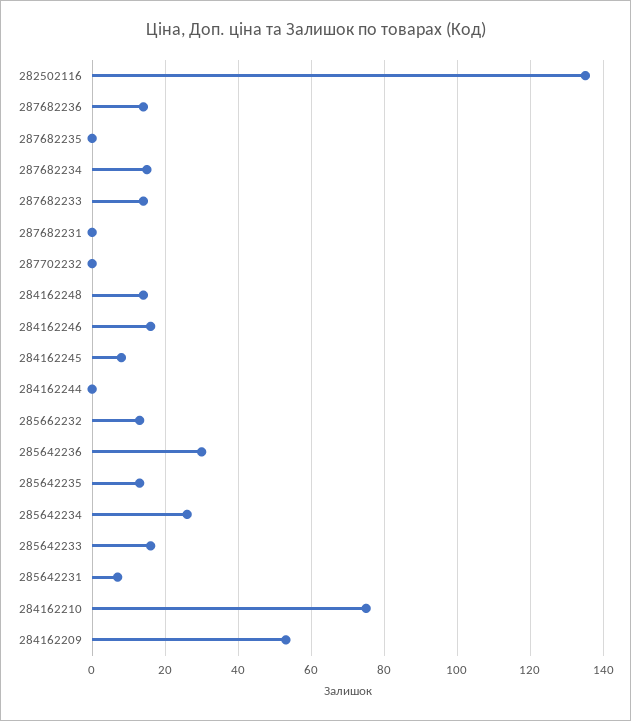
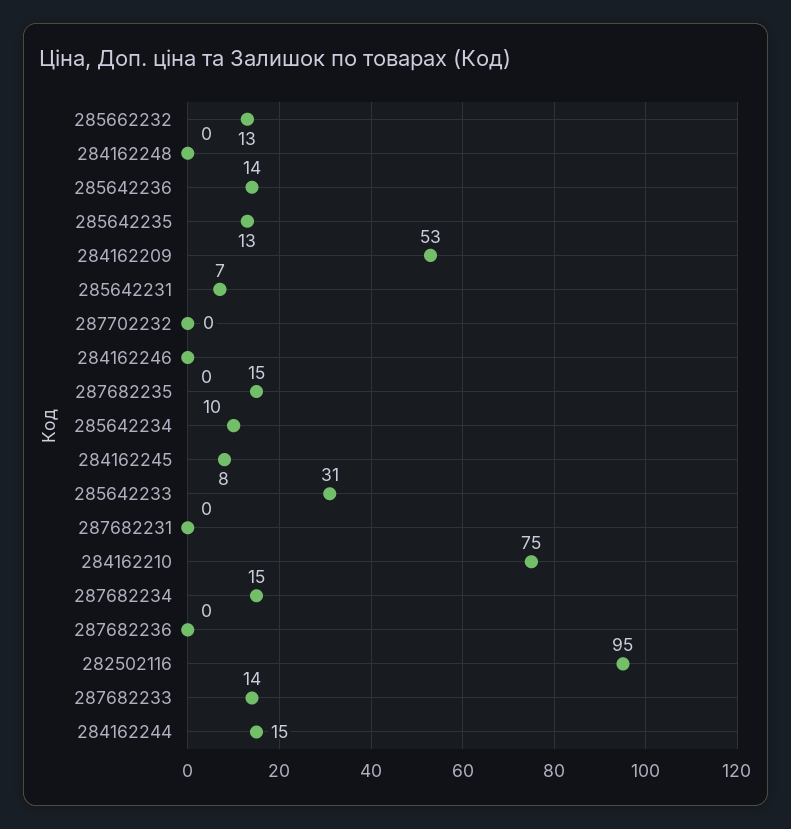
282502116: 135 -> 95
287682236: 15 -> 0
287682235: 0 -> 15
284162248: 15 -> 0
284162246: 15 -> 0
284162244: 0 -> 15
285642236: 30 -> 14
285642234: 25 -> 10
285642233: 15 -> 31

